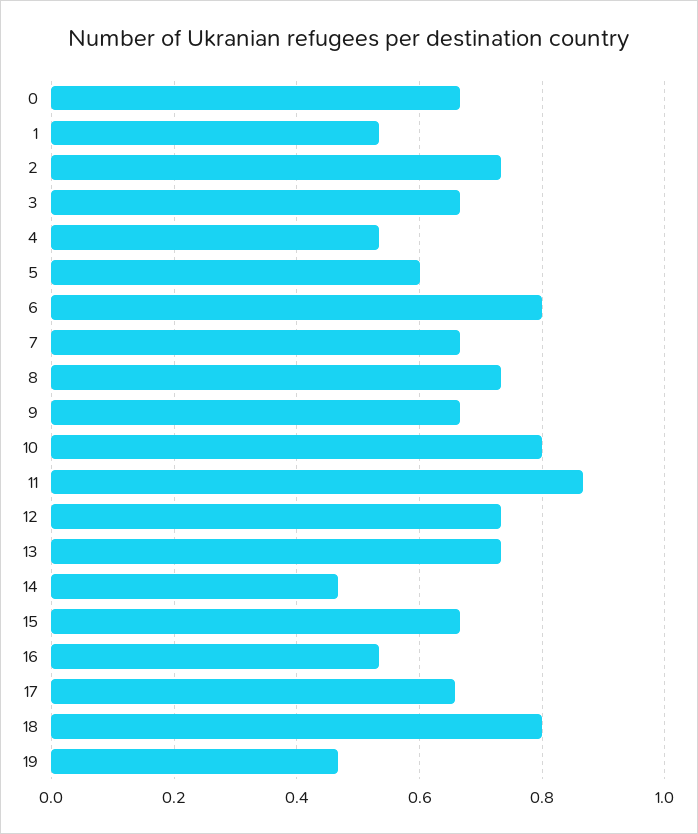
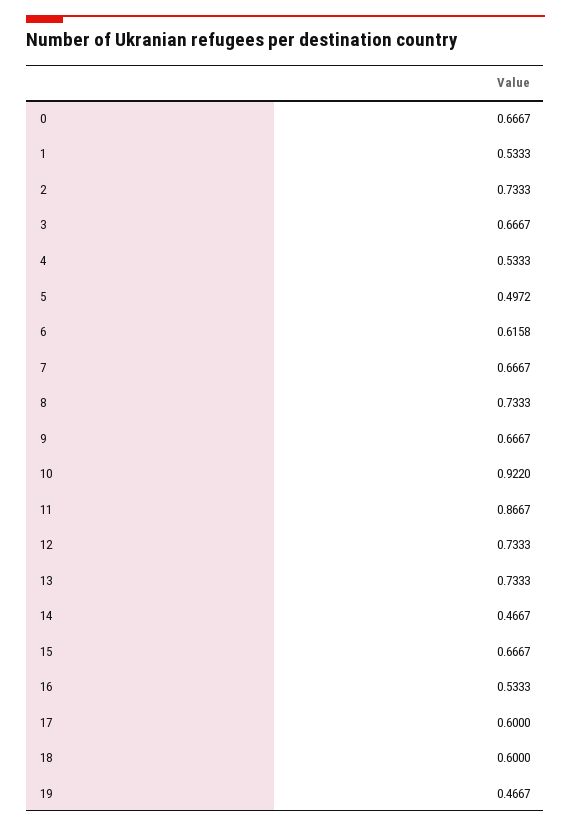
5: 0.6 -> 0.4972
6: 0.8 -> 0.6158
10: 0.8 -> 0.922
17: 0.66 -> 0.6
18: 0.8 -> 0.6

